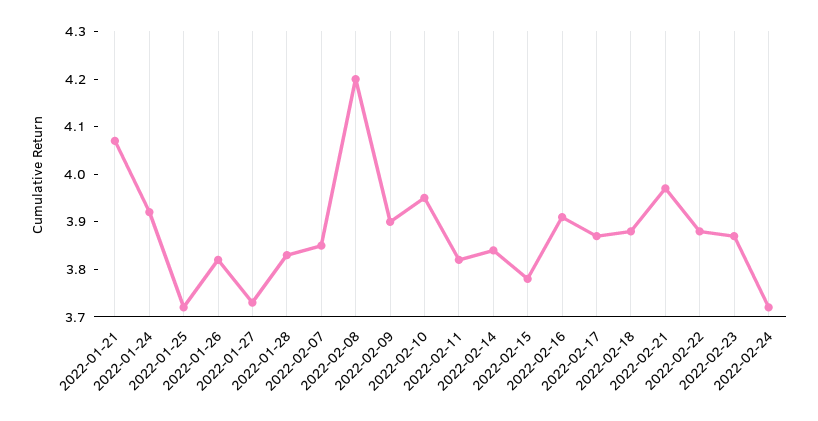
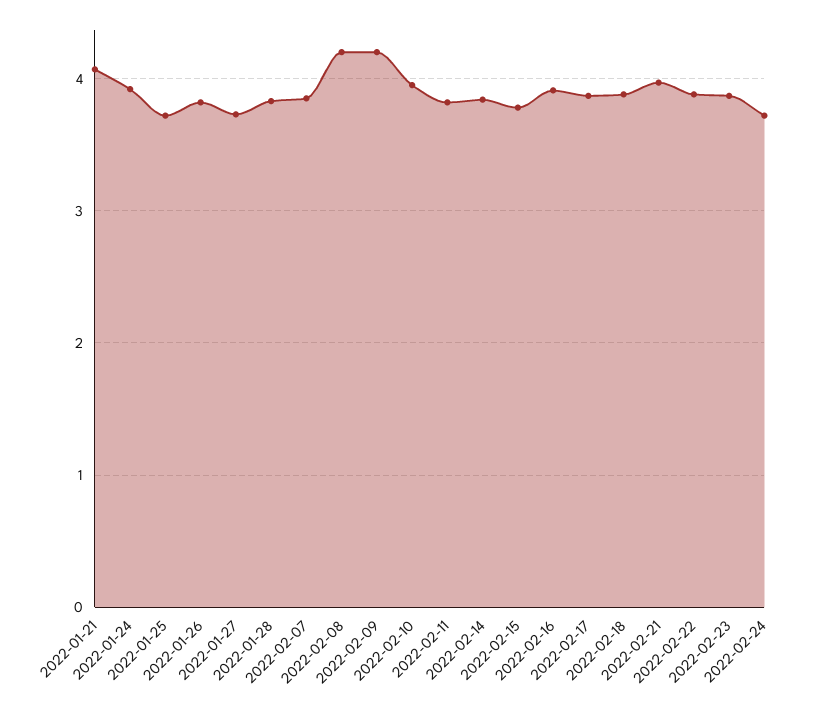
2022-02-09: 3.9 -> 4.2

